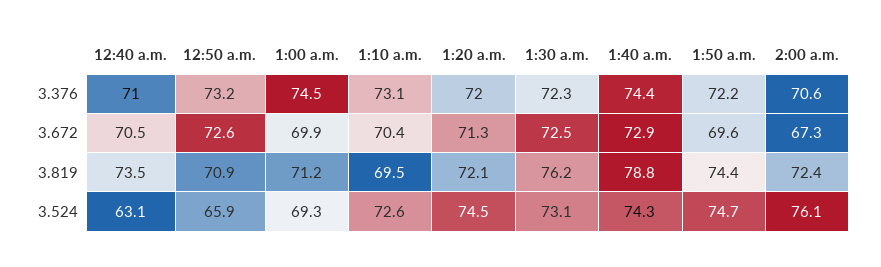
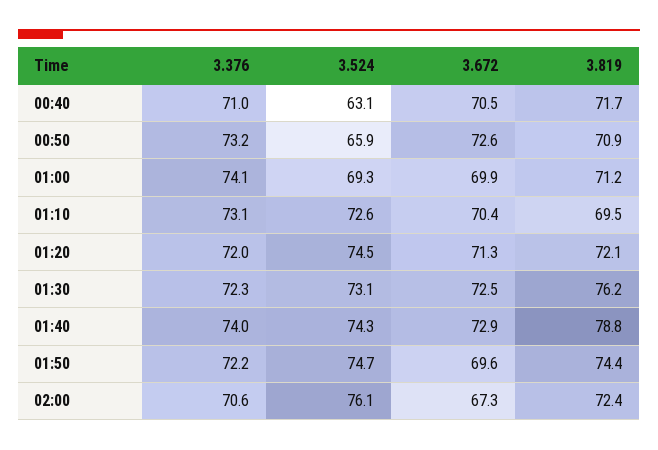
1:00 a.m., 3.376: 74.5 -> 74.1
1:40 a.m., 3.376: 74.4 -> 74
12:40 a.m., 3.819: 73.5 -> 71.7

